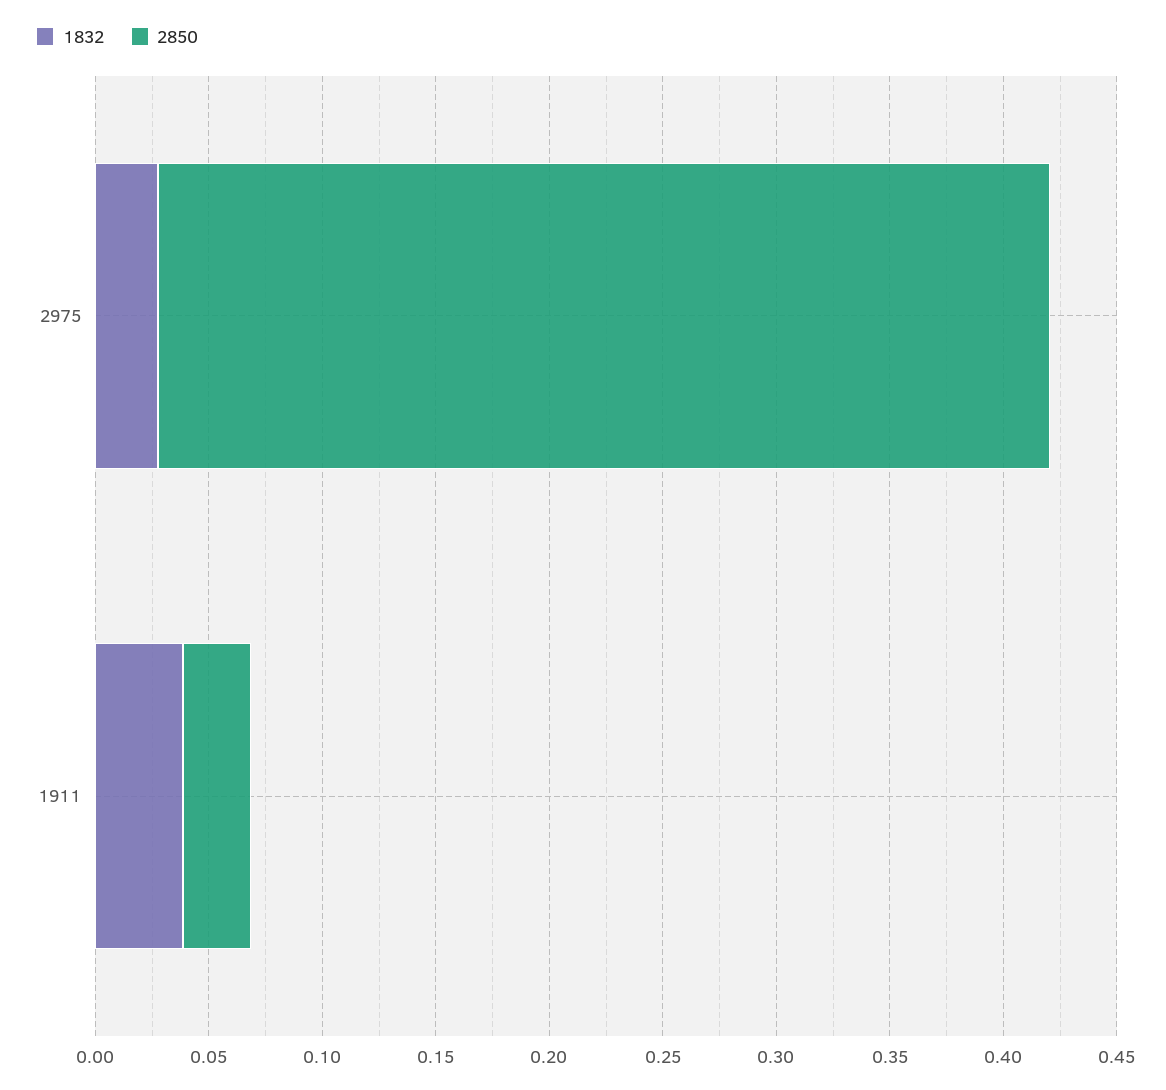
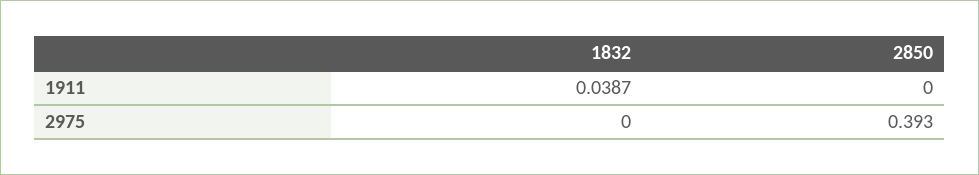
1832, 2975: 0.03 -> 0
2850, 1911: 0.03 -> 0

